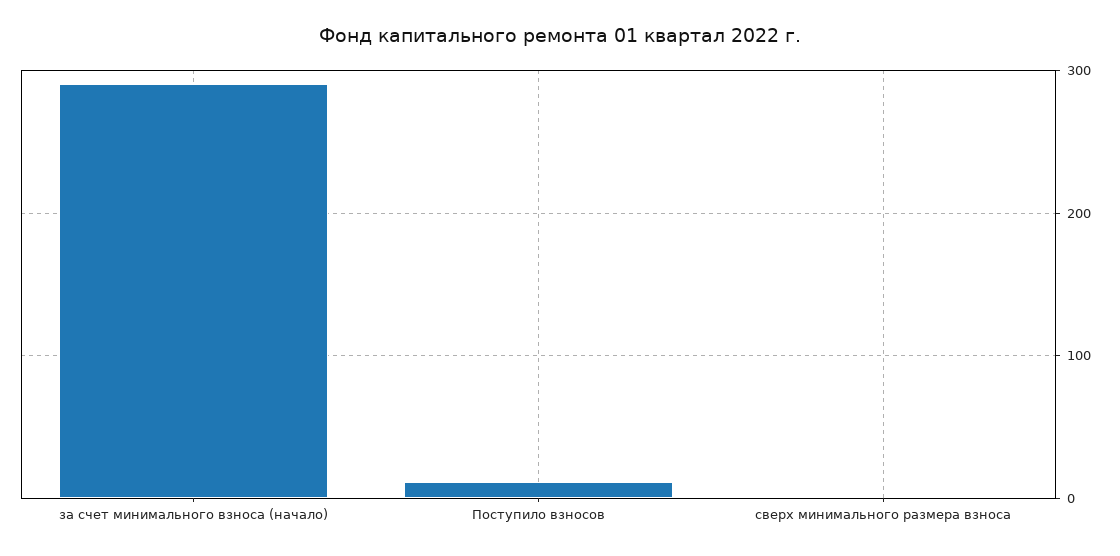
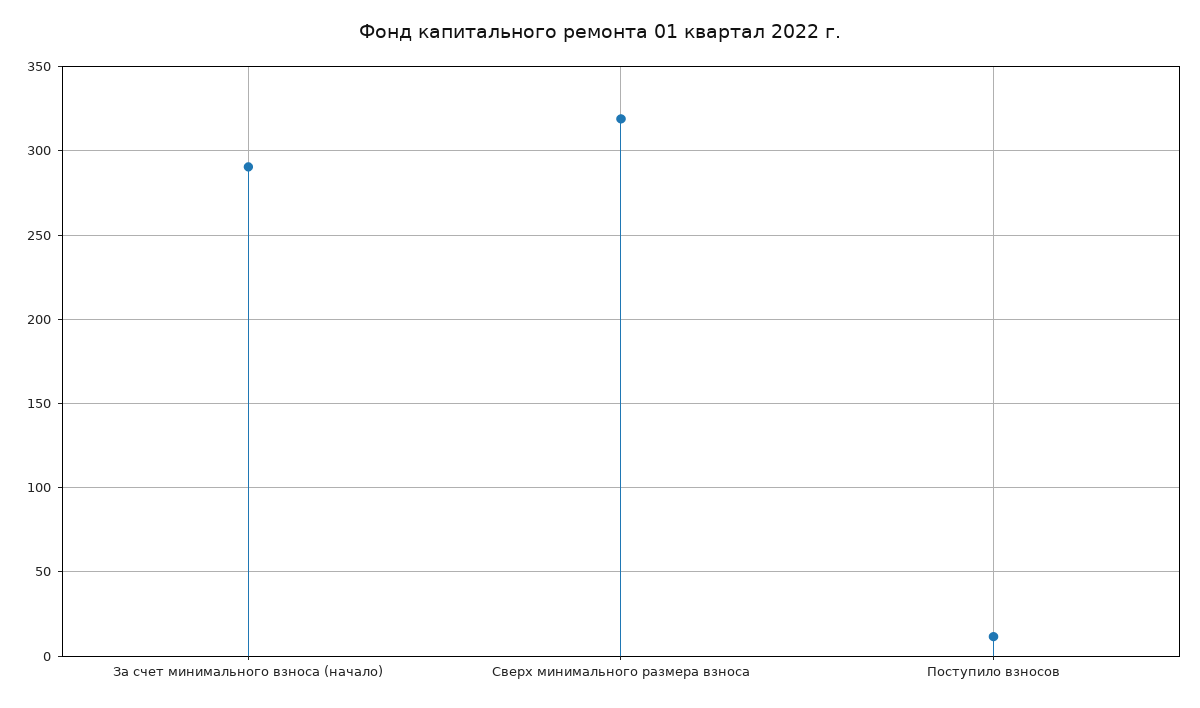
сверх минимального размера взноса: 0 -> 320

